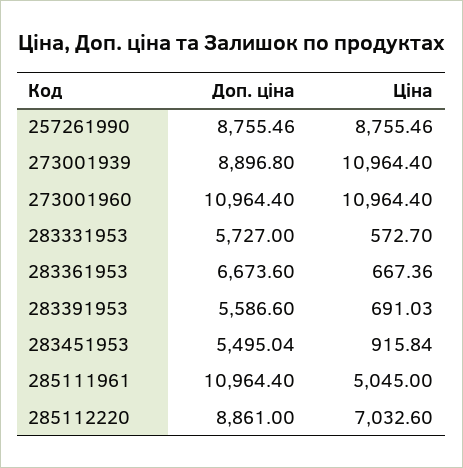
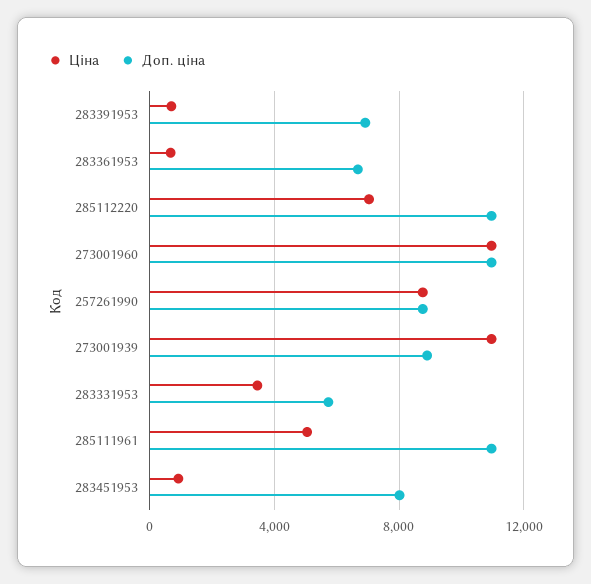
Ціна, 283331953: 572.7 -> 3500
Доп. ціна, 283391953: 5586.6 -> 7000
Доп. ціна, 283451953: 5495.04 -> 8000
Доп. ціна, 285112220: 8861 -> 11000

